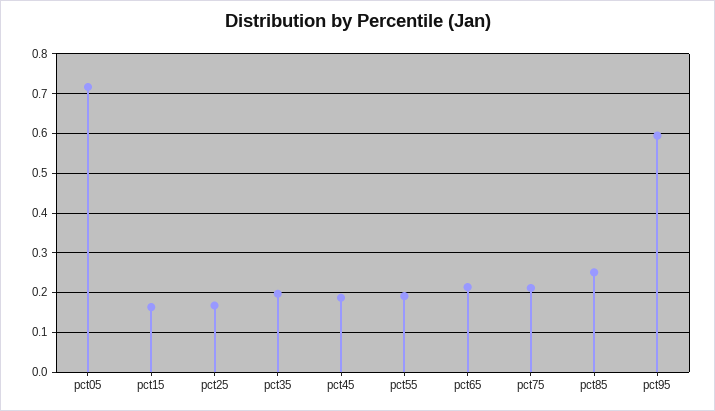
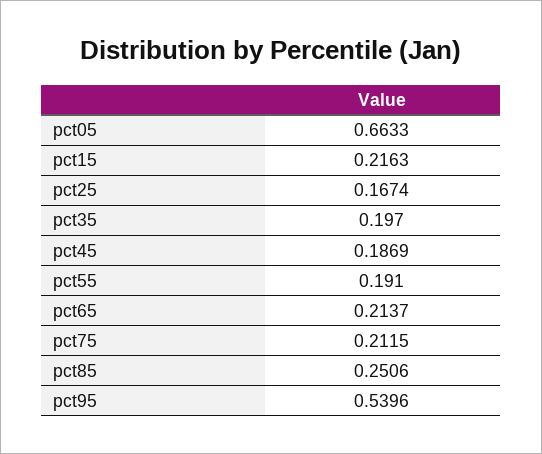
pct05: 0.72 -> 0.6633
pct15: 0.16 -> 0.2163
pct95: 0.6 -> 0.5396

